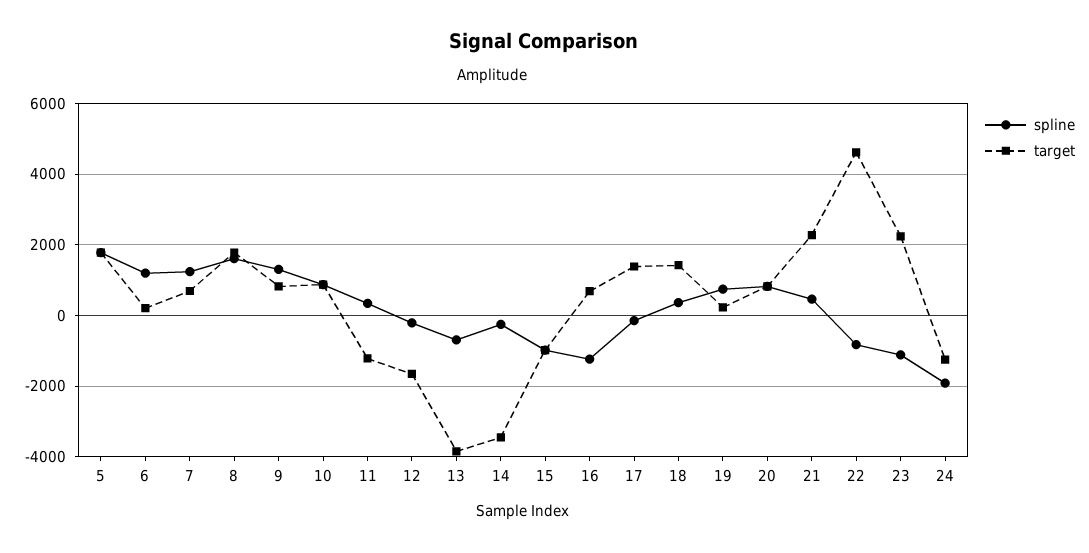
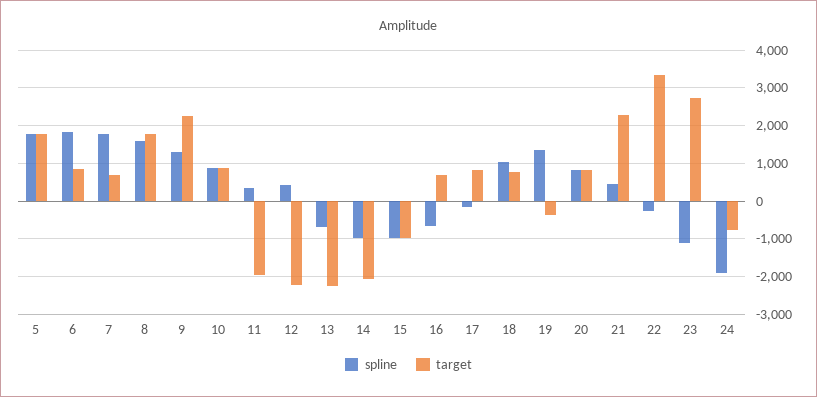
spline, 6: 1200 -> 1800
target, 6: 200 -> 800
spline, 7: 1200 -> 1800
target, 9: 800 -> 2200
target, 11: -1200 -> -2000
spline, 12: -200 -> 400
target, 12: -1600 -> -2200
target, 13: -3800 -> -2200
spline, 14: -200 -> -1000
target, 14: -3400 -> -2000
spline, 16: -1200 -> -600
target, 17: 1400 -> 800
spline, 18: 400 -> 1000
target, 18: 1400 -> 800
spline, 19: 800 -> 1400
target, 19: 200 -> -400
spline, 22: -800 -> -200
target, 22: 4600 -> 3400
target, 23: 2200 -> 2800
target, 24: -1200 -> -800

